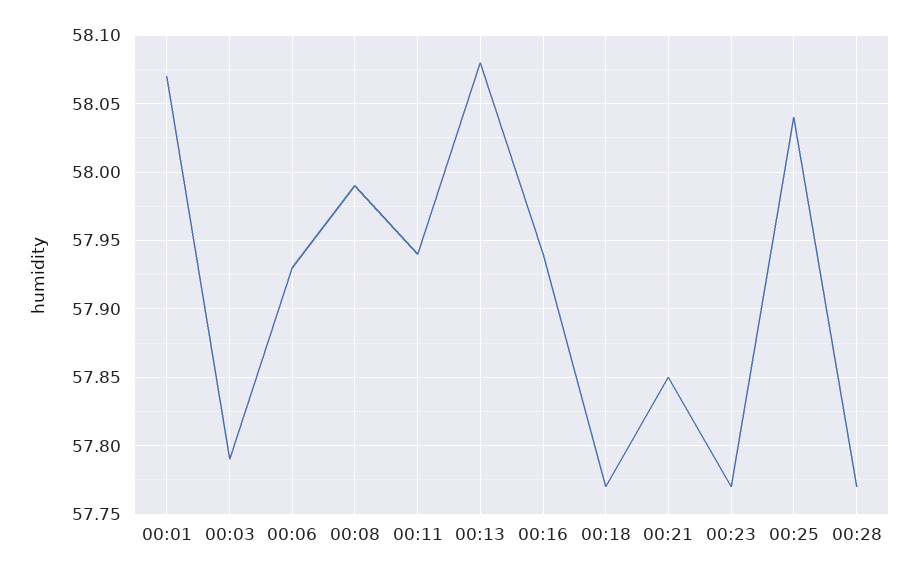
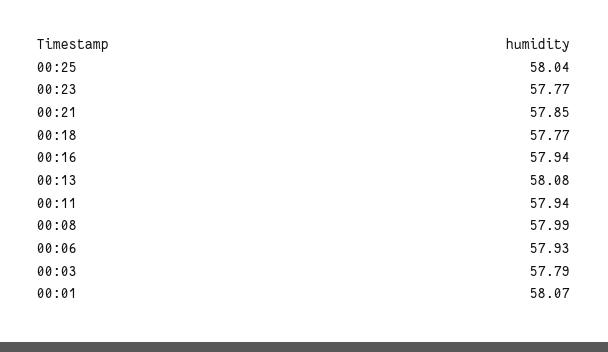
00:28: 57.77 -> none

